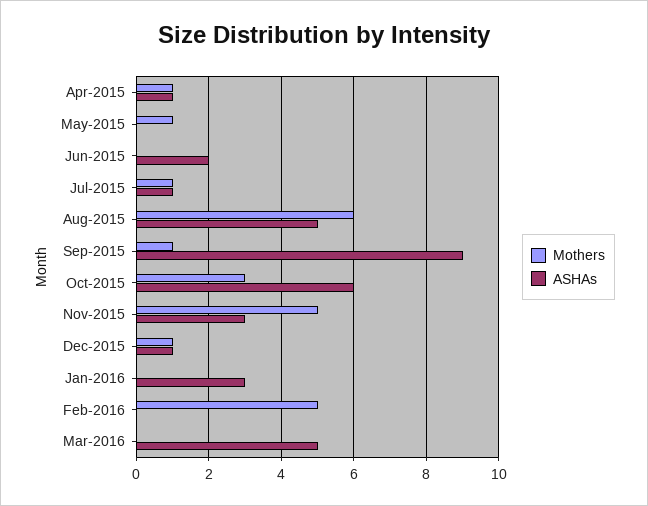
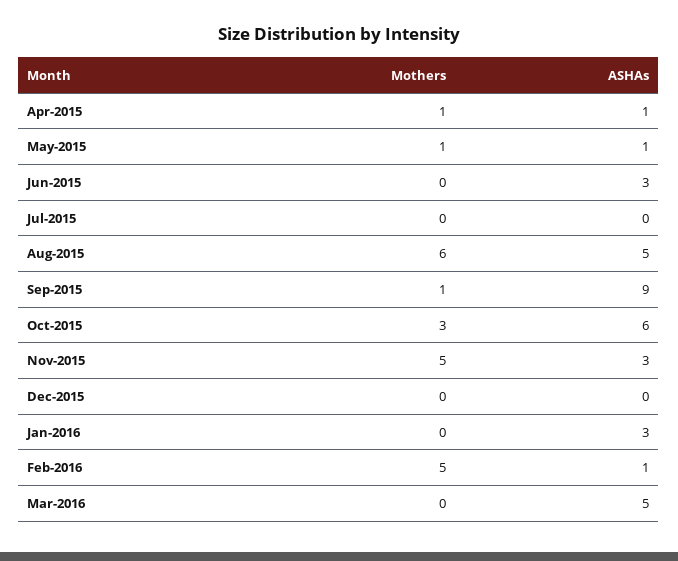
ASHAs, May-2015: 0 -> 1
ASHAs, Jun-2015: 2 -> 3
Mothers, Jul-2015: 1 -> 0
ASHAs, Jul-2015: 1 -> 0
Mothers, Dec-2015: 1 -> 0
ASHAs, Dec-2015: 1 -> 0
ASHAs, Feb-2016: 0 -> 1

